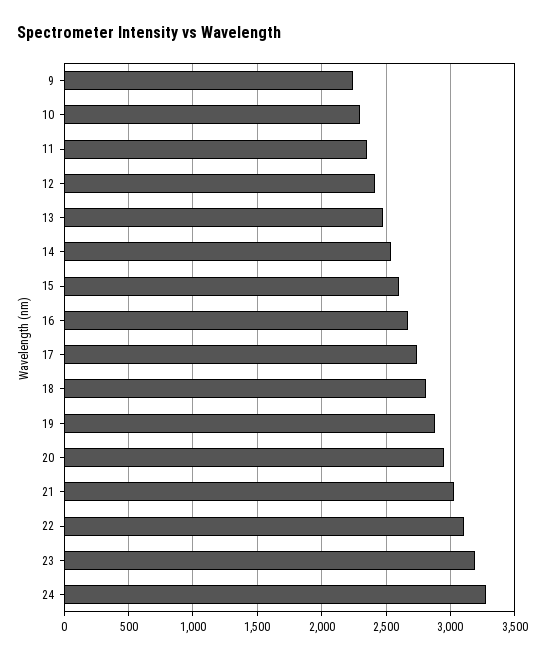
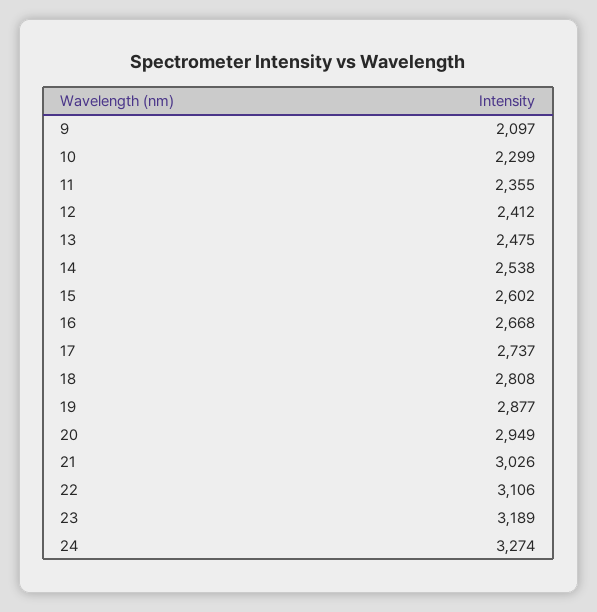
9: 2250 -> 2097

